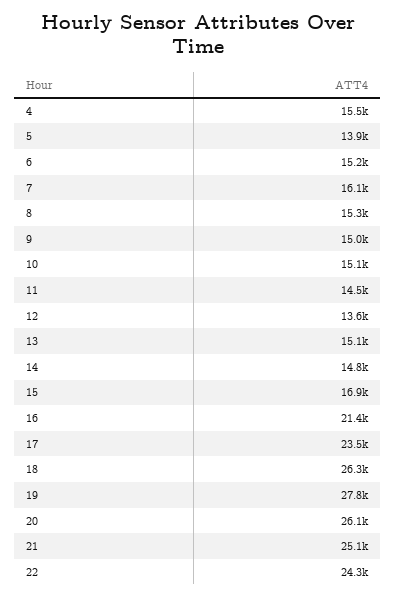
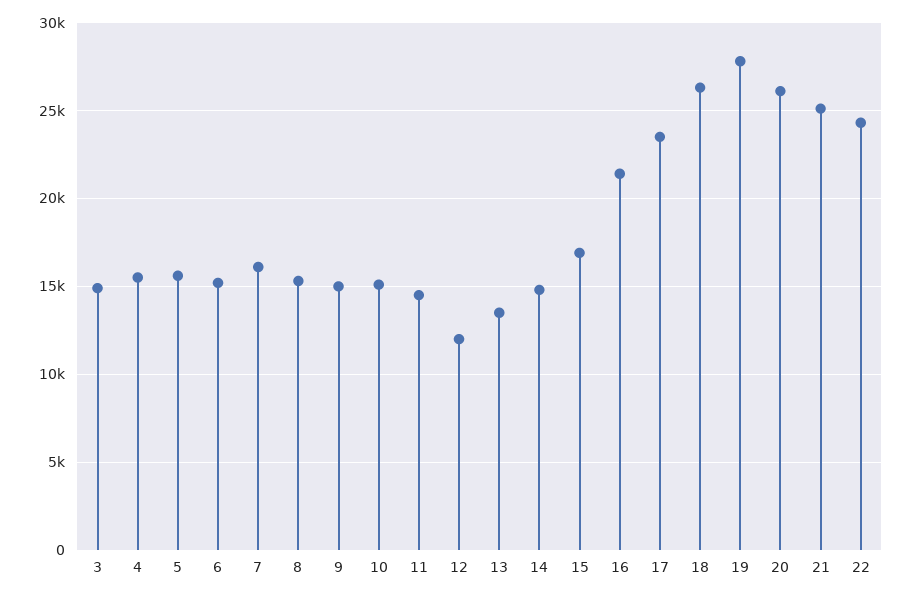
5: 13900 -> 15500
12: 13600 -> 12000
13: 15100 -> 13500
3: none -> 15000

